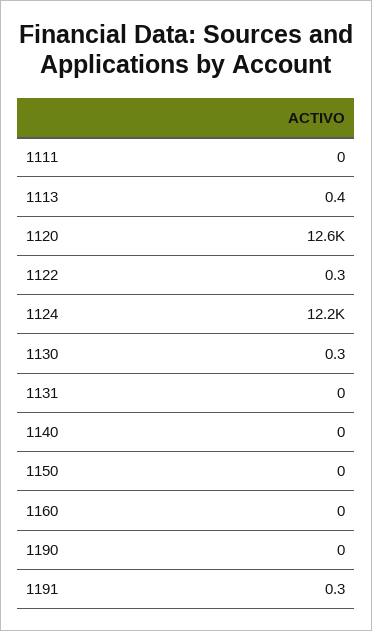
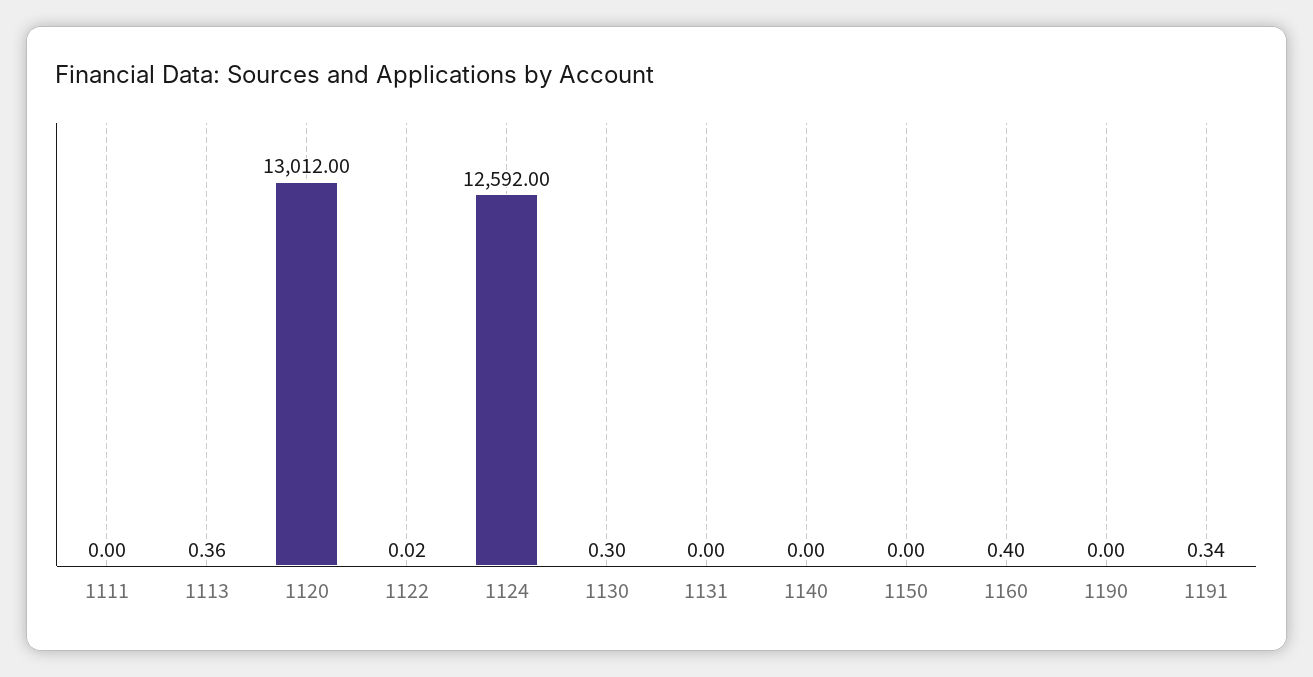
1120: 12600 -> 13012
1122: 0.3 -> 0.02
1124: 12200 -> 12592
1160: 0 -> 0.4

